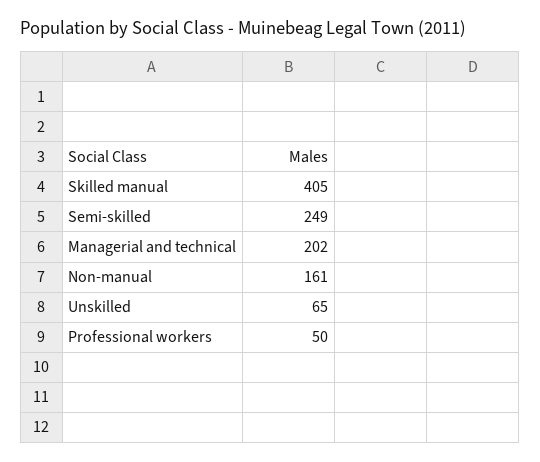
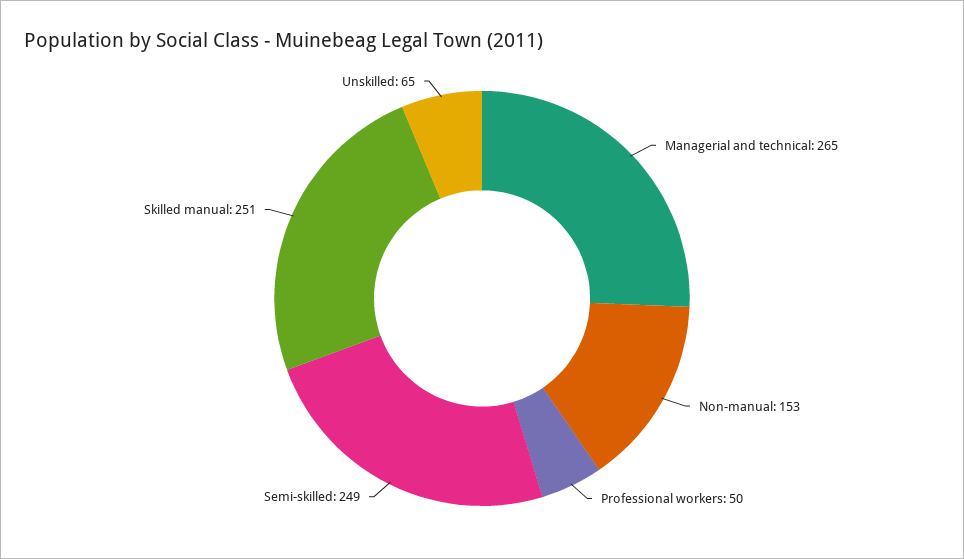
Skilled manual: 405 -> 251
Managerial and technical: 202 -> 265
Non-manual: 161 -> 153

